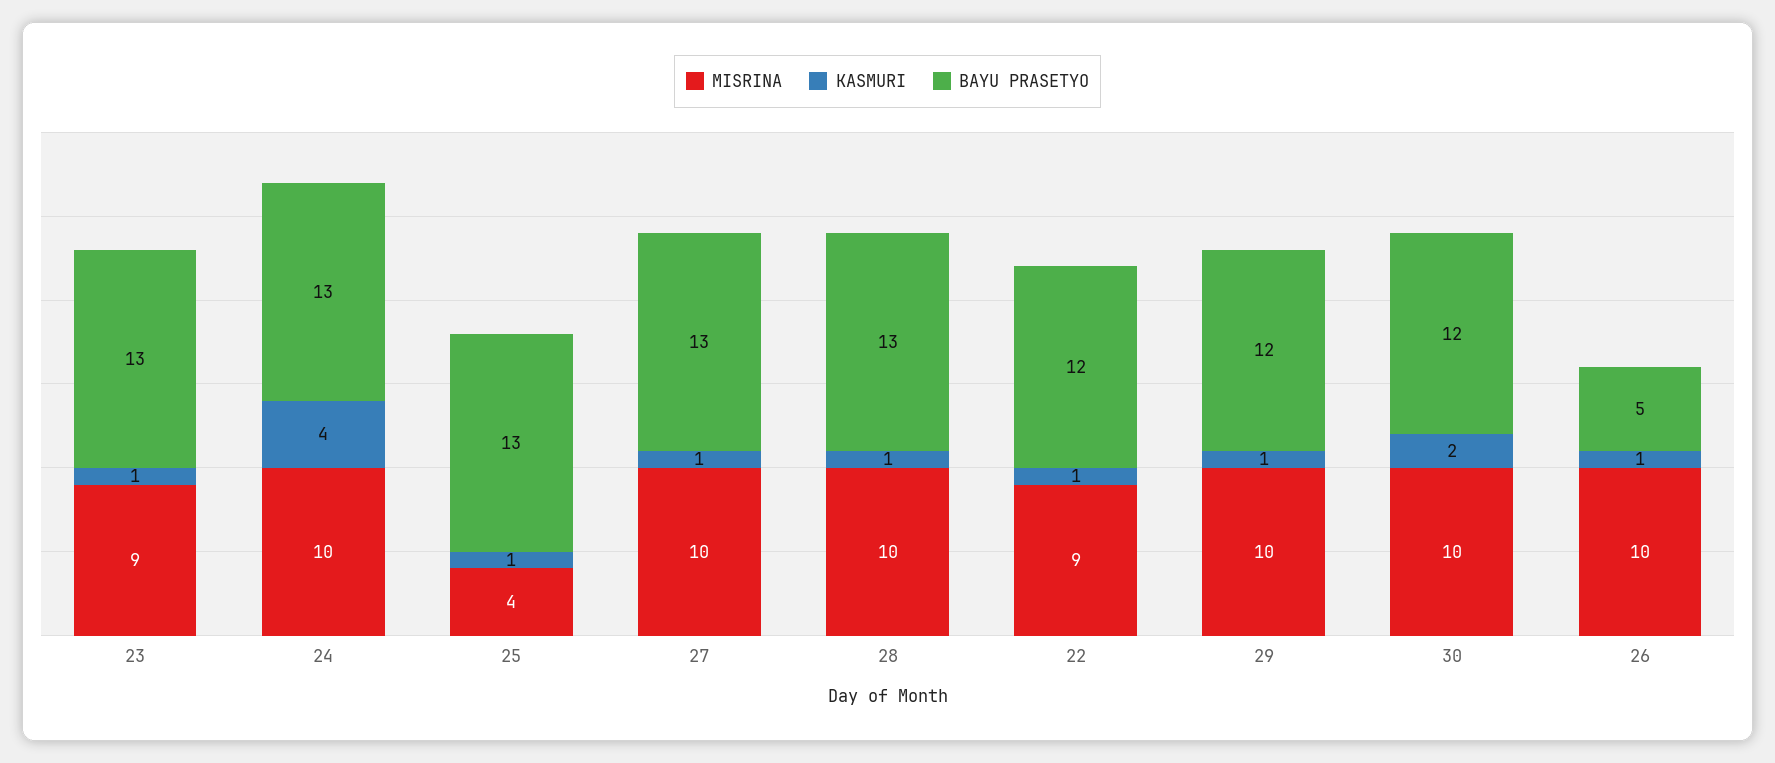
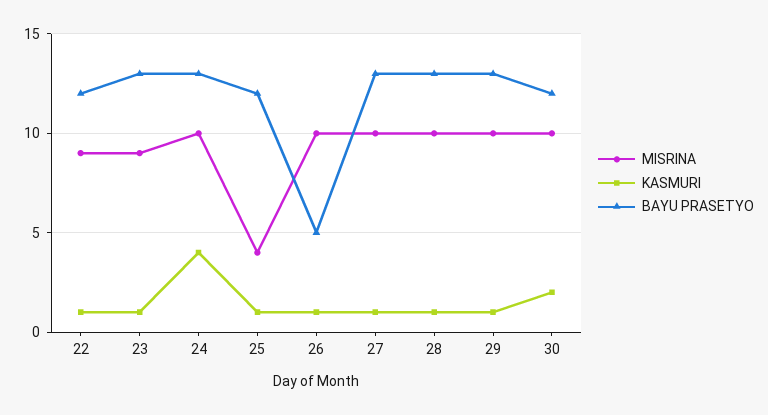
BAYU PRASETYO, 25: 13 -> 12
BAYU PRASETYO, 29: 12 -> 13

